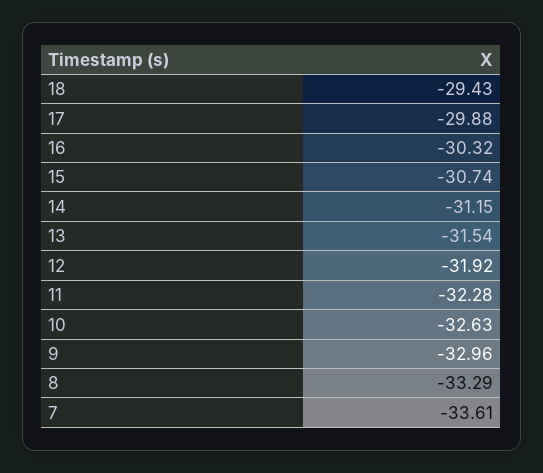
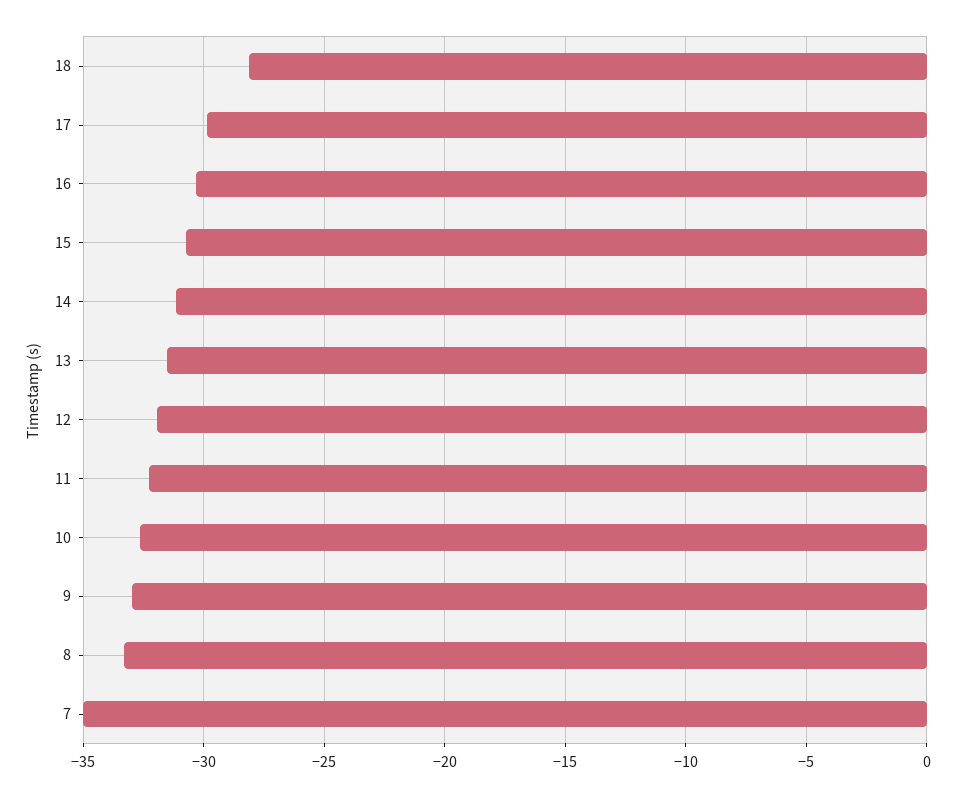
18: -29.43 -> -28
7: -33.61 -> -35

